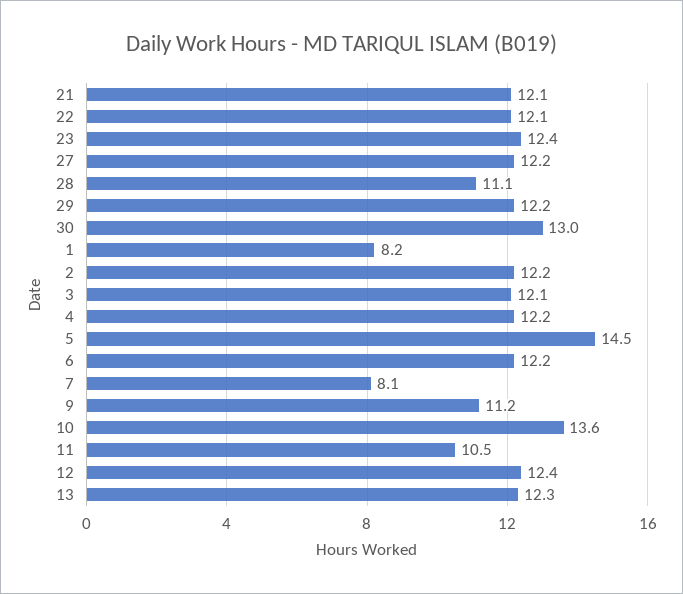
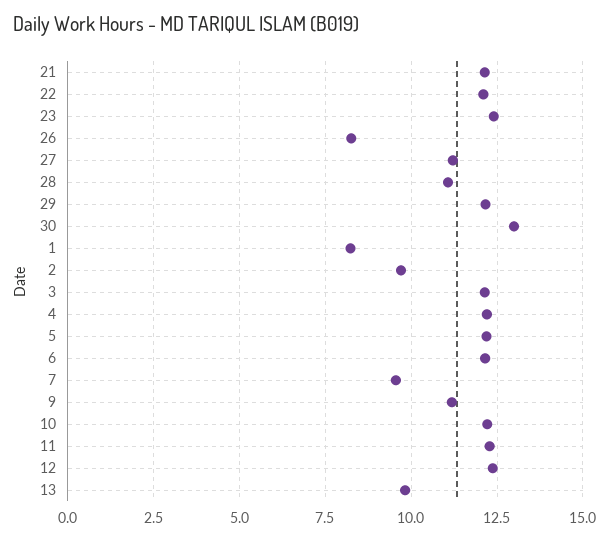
27: 12.2 -> 11.25
2: 12.2 -> 9.75
5: 14.5 -> 12.25
7: 8.1 -> 9.5
10: 13.6 -> 12.25
11: 10.5 -> 12.25
13: 12.3 -> 9.75
26: none -> 8.25

